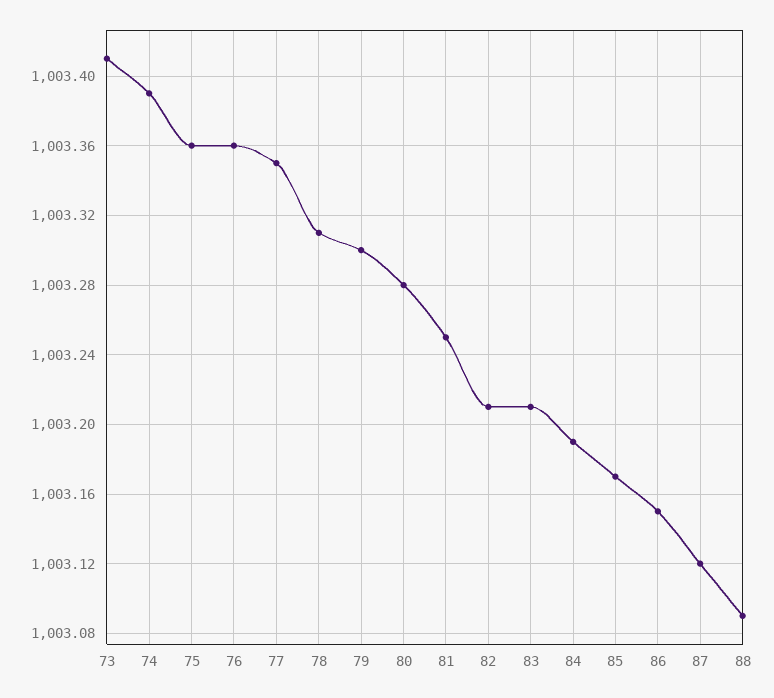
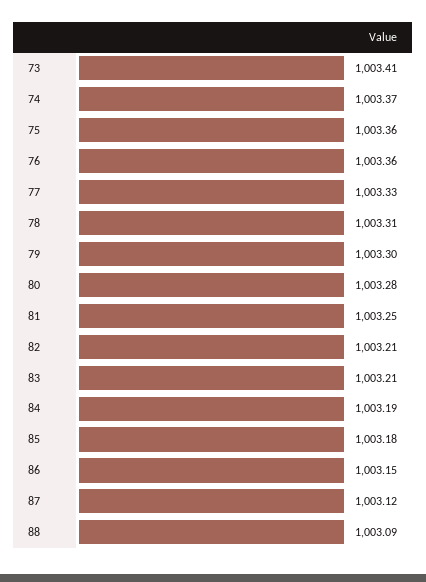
74: 1003.39 -> 1003.37
77: 1003.35 -> 1003.33
85: 1003.17 -> 1003.18

